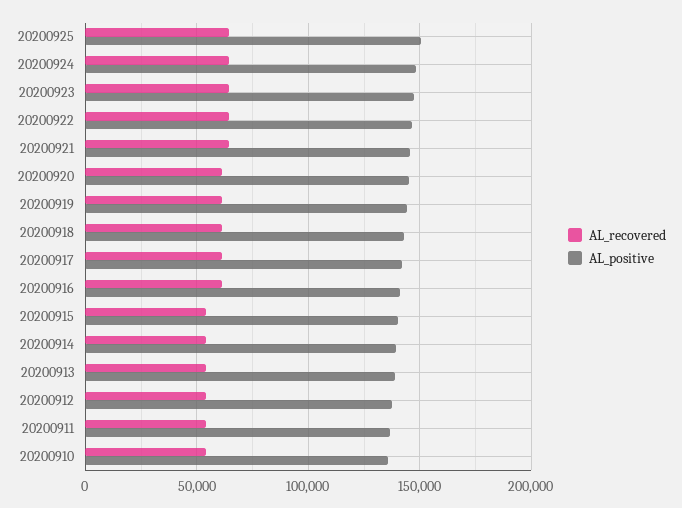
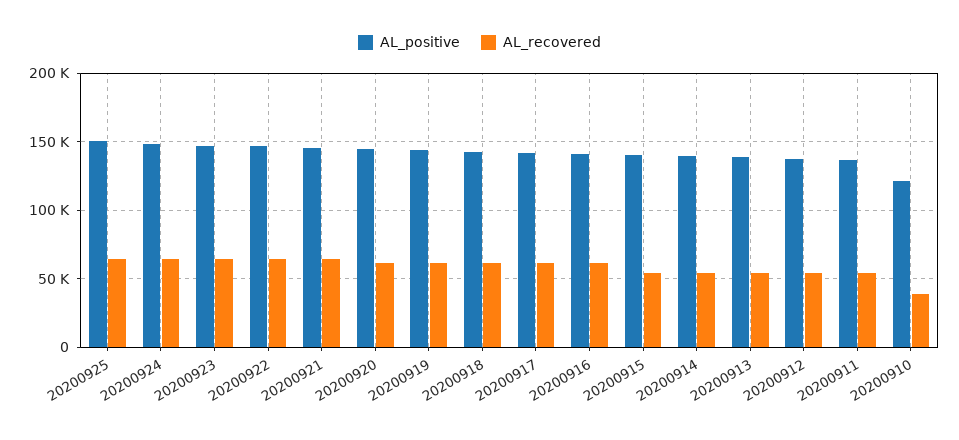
AL_recovered, 20200910: 55000 -> 40000
AL_positive, 20200910: 135000 -> 120000

